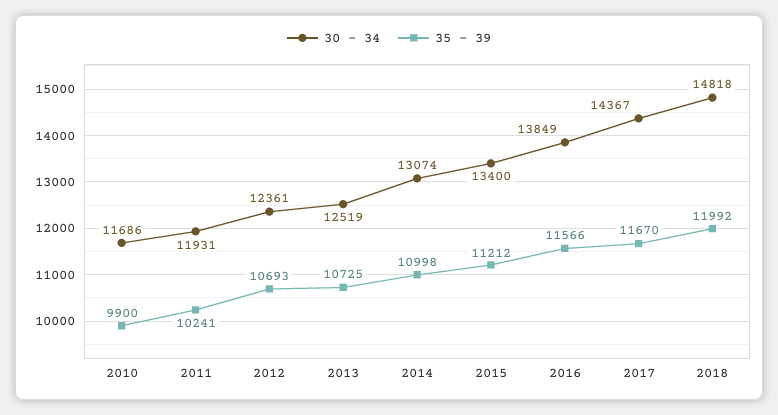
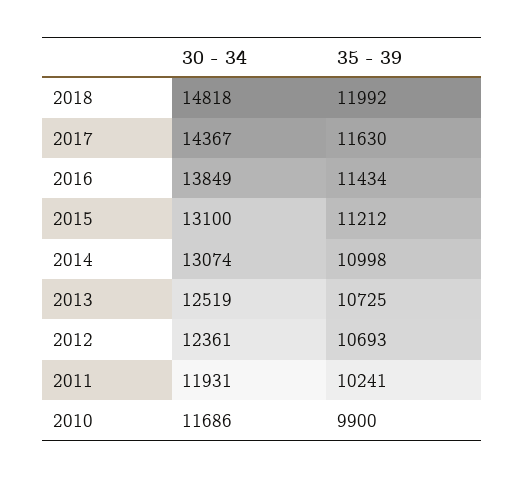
30 - 34, 2015: 13400 -> 13100
35 - 39, 2016: 11566 -> 11434
35 - 39, 2017: 11670 -> 11630

